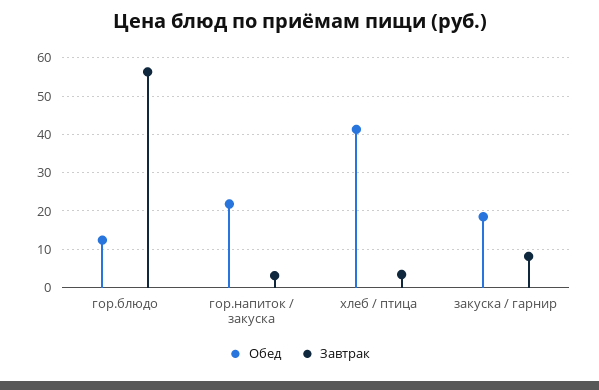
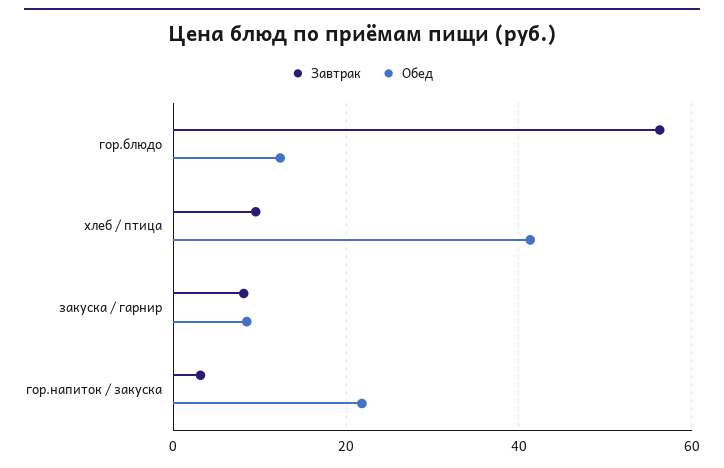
Завтрак, хлеб / птица: 4 -> 10
Обед, закуска / гарнир: 18 -> 8

